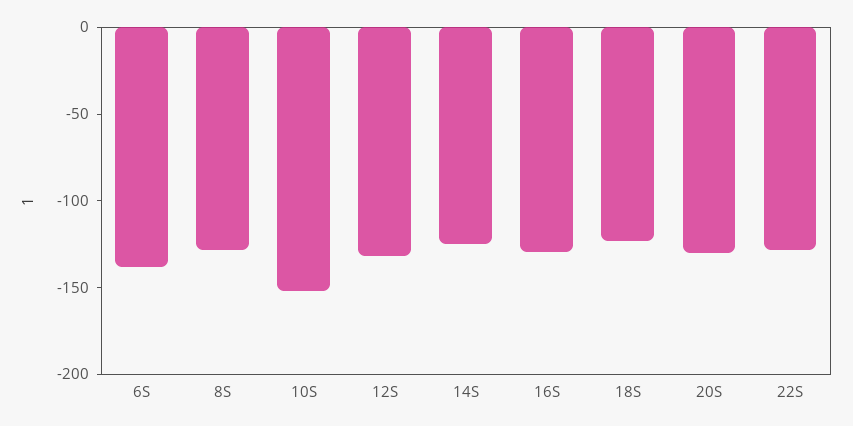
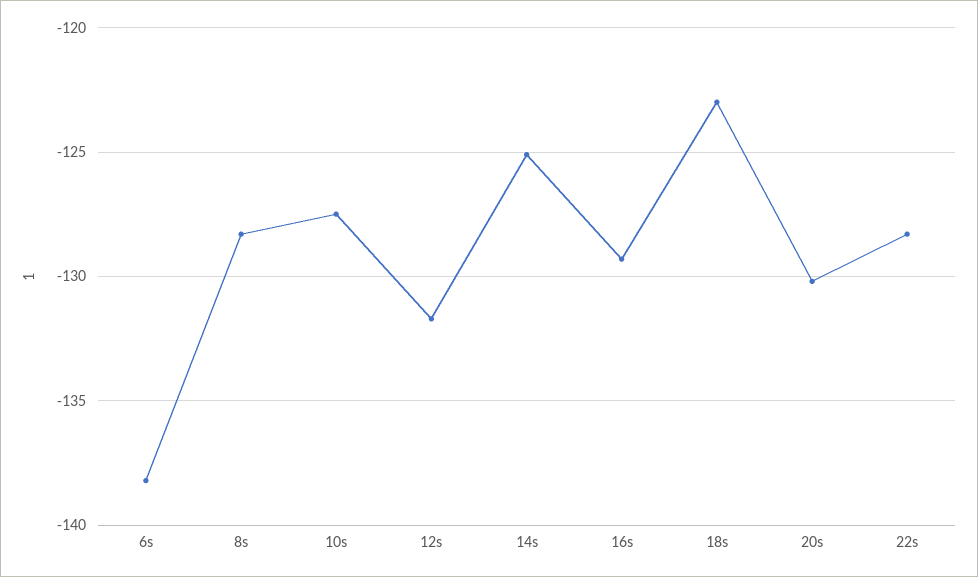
10S: -150 -> -127.5

